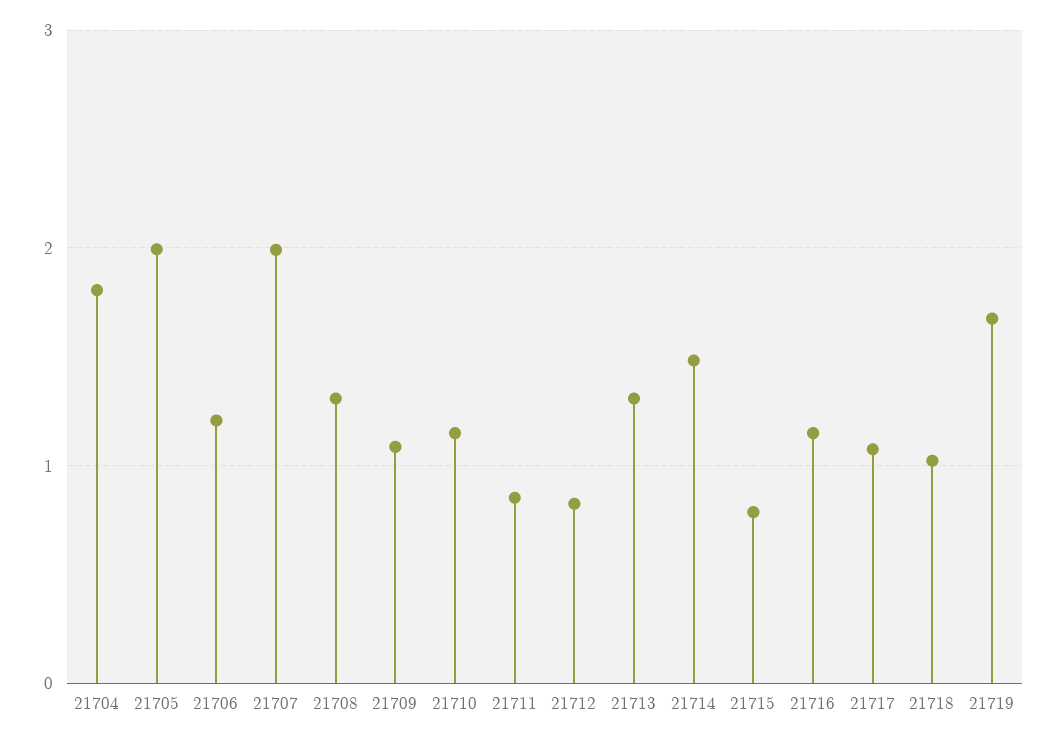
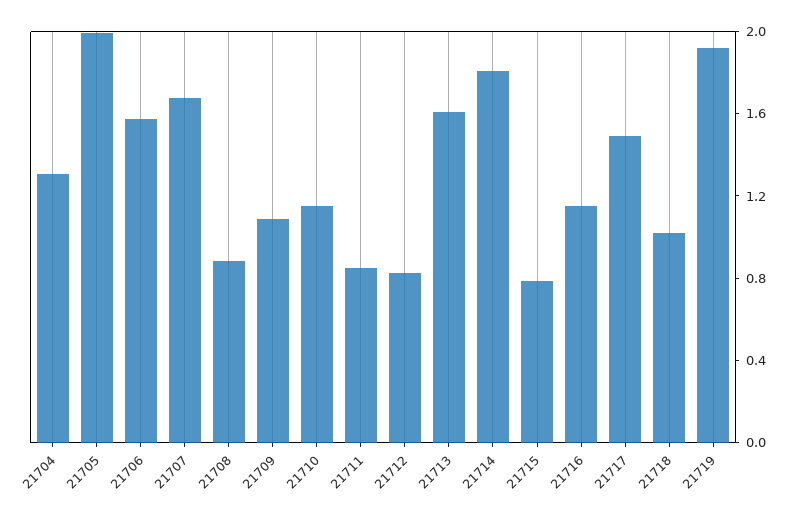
21704: 1.8 -> 1.3
21706: 1.2 -> 1.6
21707: 2 -> 1.7
21708: 1.3 -> 0.9
21713: 1.3 -> 1.6
21714: 1.5 -> 1.8
21717: 1.1 -> 1.5
21719: 1.7 -> 1.9

